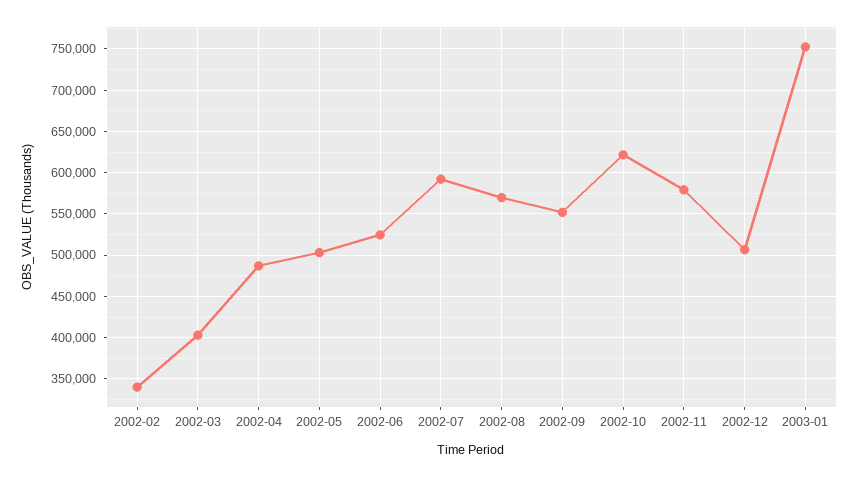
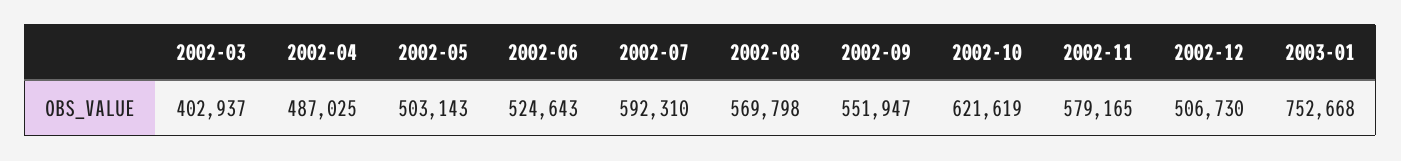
2002-02: 340000 -> none

